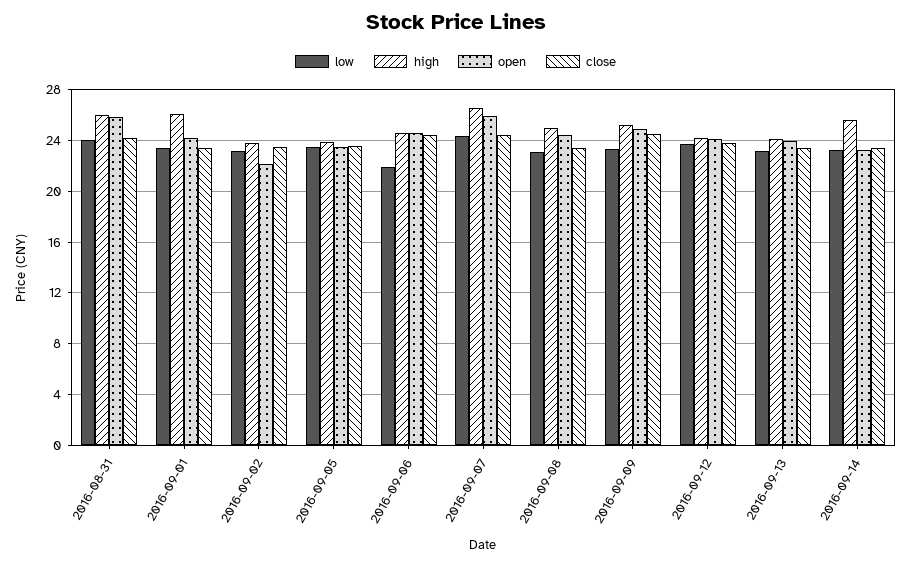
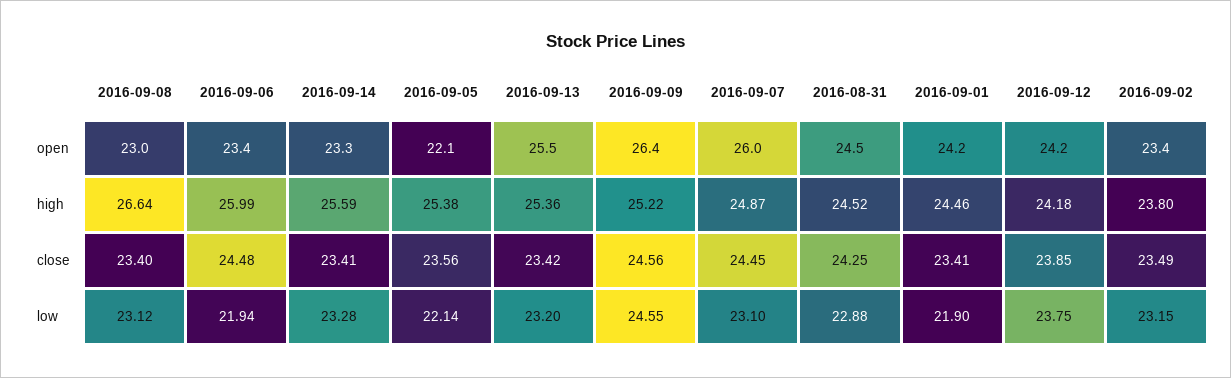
low, 2016-08-31: 24 -> 22.88
high, 2016-08-31: 26 -> 24.52
open, 2016-08-31: 26 -> 24.5
low, 2016-09-01: 23.5 -> 21.9
high, 2016-09-01: 26 -> 24.46
open, 2016-09-02: 22 -> 23.4
low, 2016-09-05: 23.5 -> 22.14
high, 2016-09-05: 24 -> 25.38
open, 2016-09-05: 23.5 -> 22.1
high, 2016-09-06: 24.5 -> 25.99
open, 2016-09-06: 24.5 -> 23.4
low, 2016-09-07: 24.5 -> 23.1
high, 2016-09-07: 26.5 -> 24.87
high, 2016-09-08: 25 -> 26.64
open, 2016-09-08: 24.5 -> 23
low, 2016-09-09: 23.5 -> 24.55
open, 2016-09-09: 25 -> 26.4
high, 2016-09-13: 24 -> 25.36
open, 2016-09-13: 24 -> 25.5

